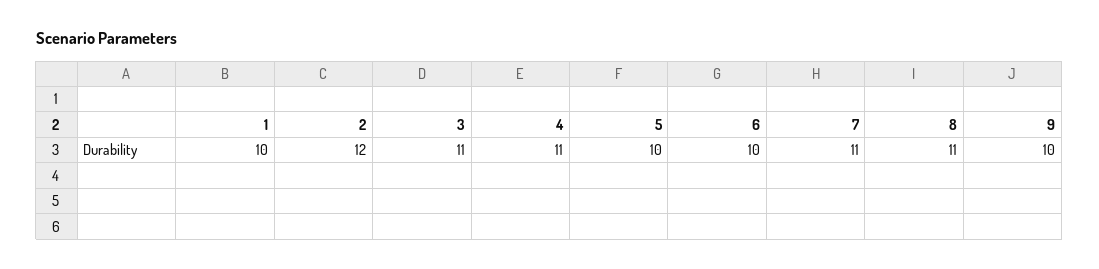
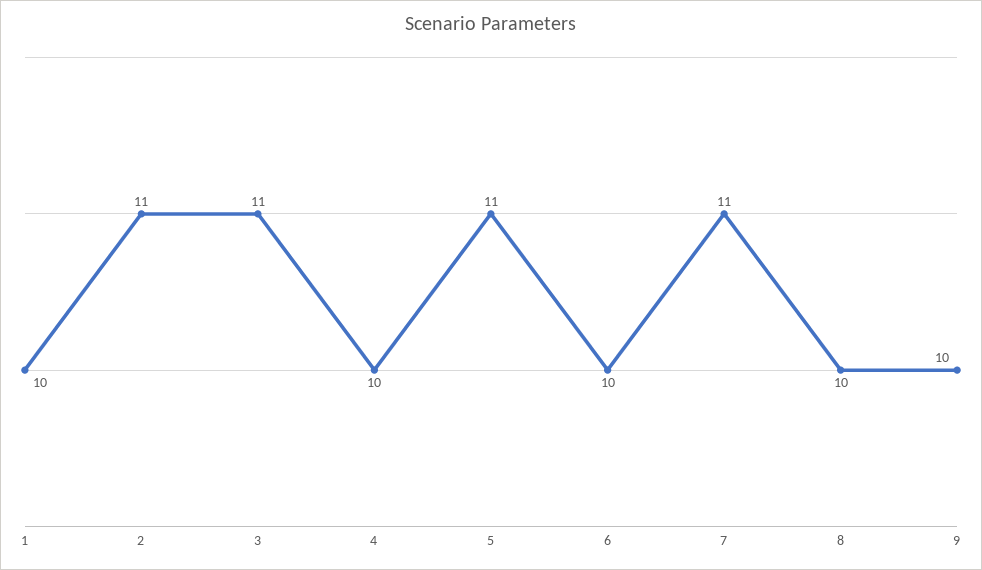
2: 12 -> 11
4: 11 -> 10
5: 10 -> 11
8: 11 -> 10

